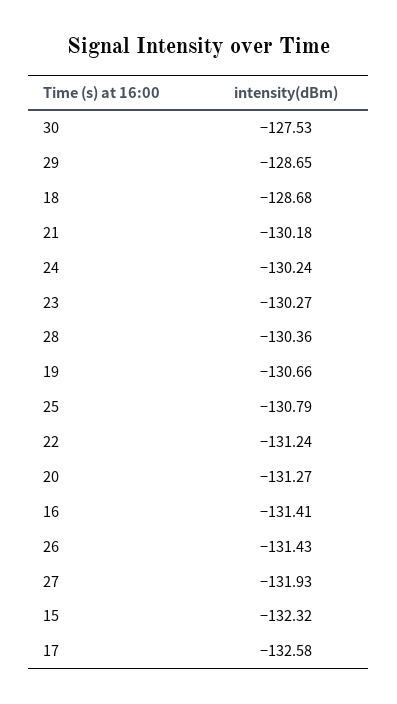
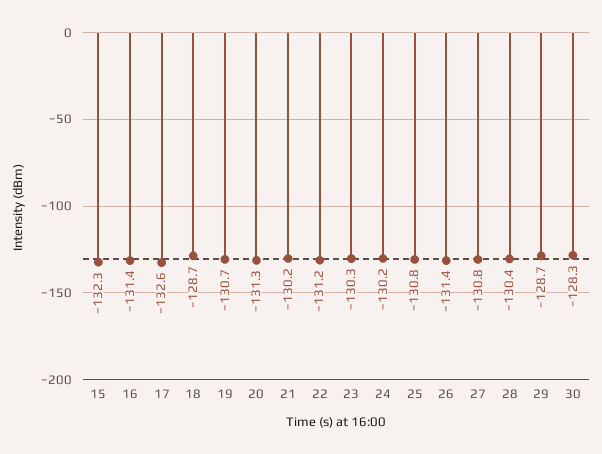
30: -127.53 -> -128.3
27: -131.93 -> -130.8

